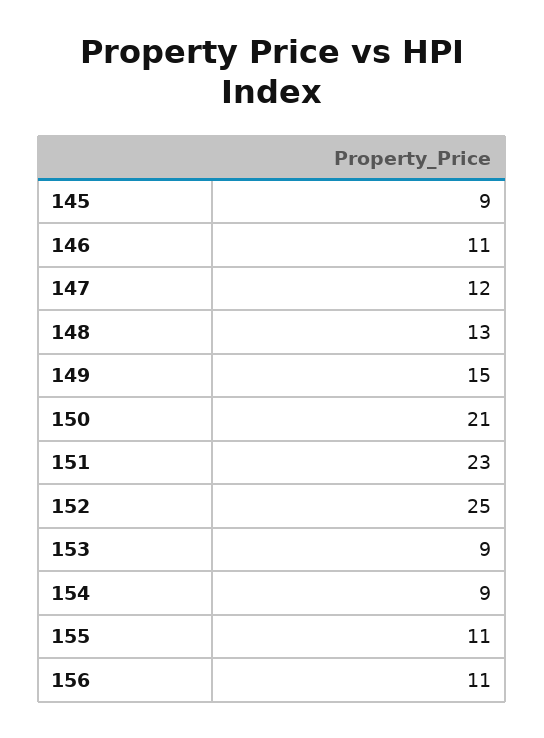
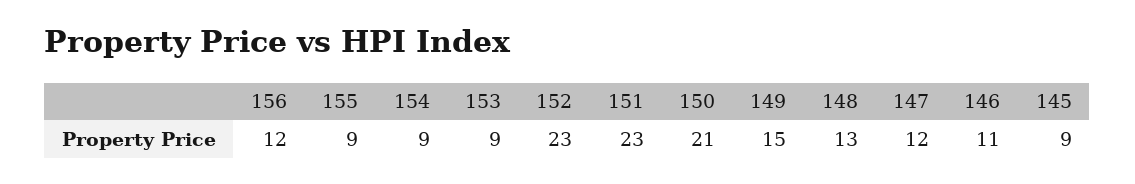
152: 25 -> 23
155: 11 -> 9
156: 11 -> 12

